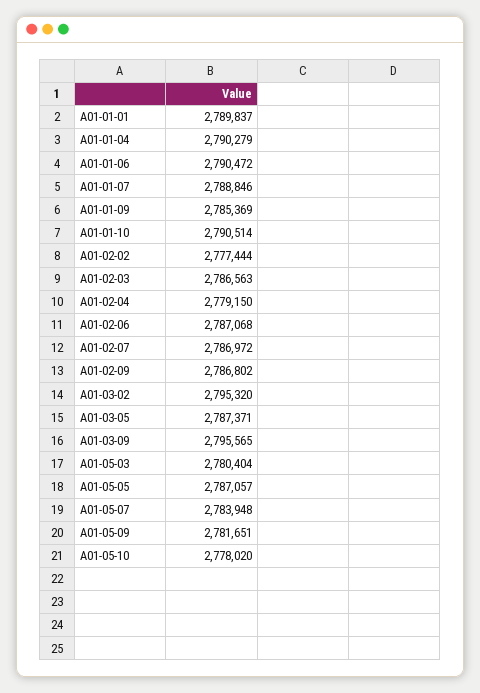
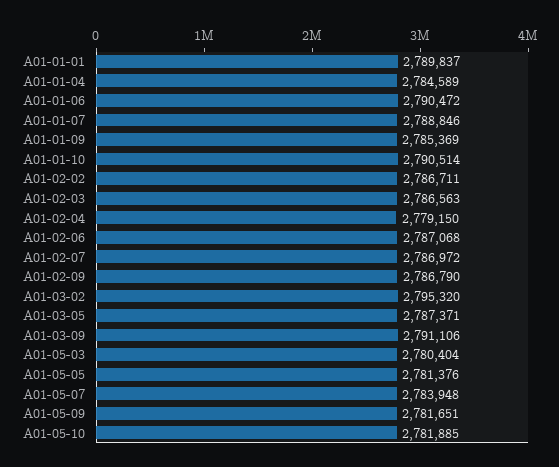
A01-01-04: 2790279 -> 2784589
A01-02-02: 2777444 -> 2786711
A01-02-09: 2786802 -> 2786790
A01-03-09: 2795565 -> 2791106
A01-05-05: 2787057 -> 2781376
A01-05-10: 2778020 -> 2781885

